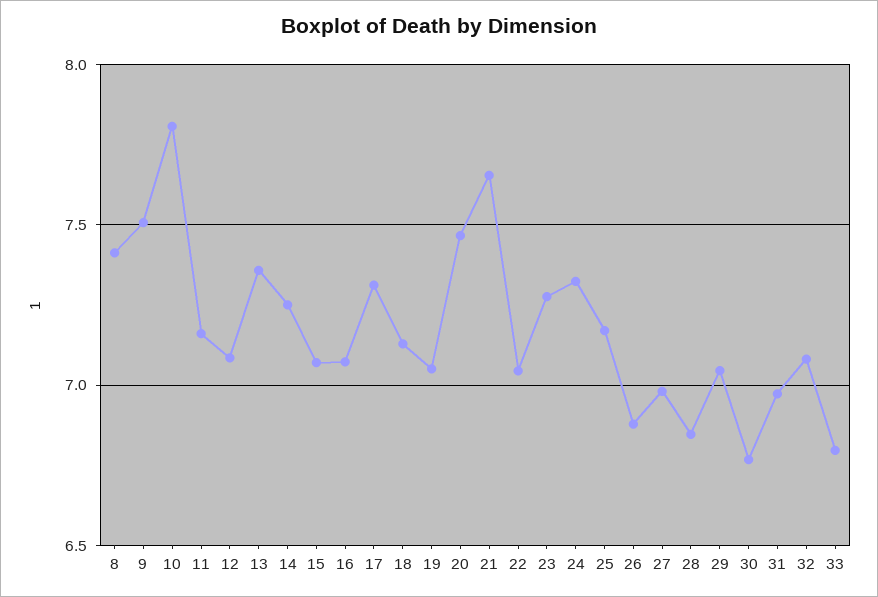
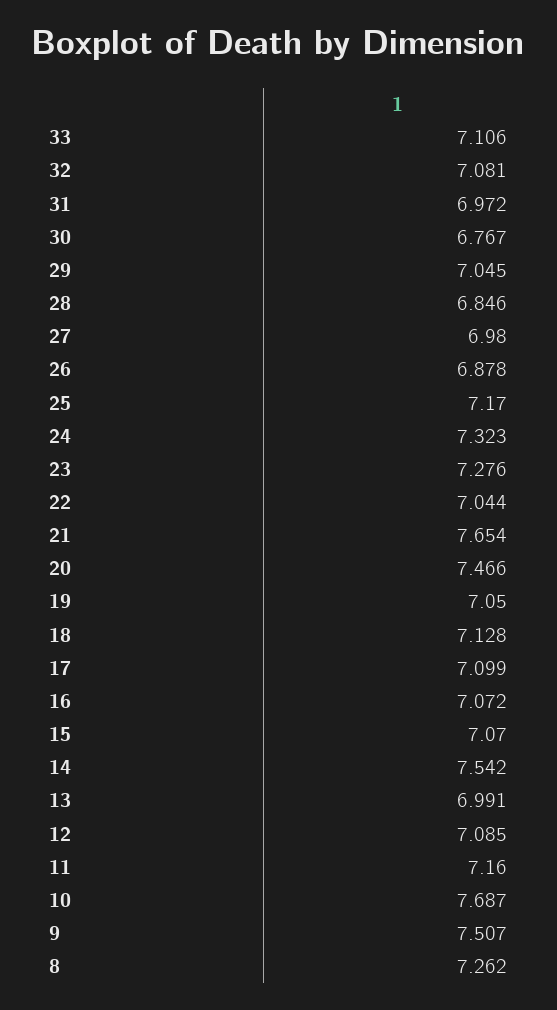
8: 7.4 -> 7.262
10: 7.8 -> 7.687
13: 7.35 -> 6.991
14: 7.25 -> 7.542
17: 7.3 -> 7.099
33: 6.8 -> 7.106

